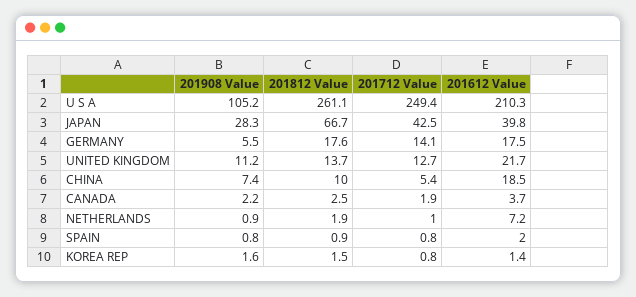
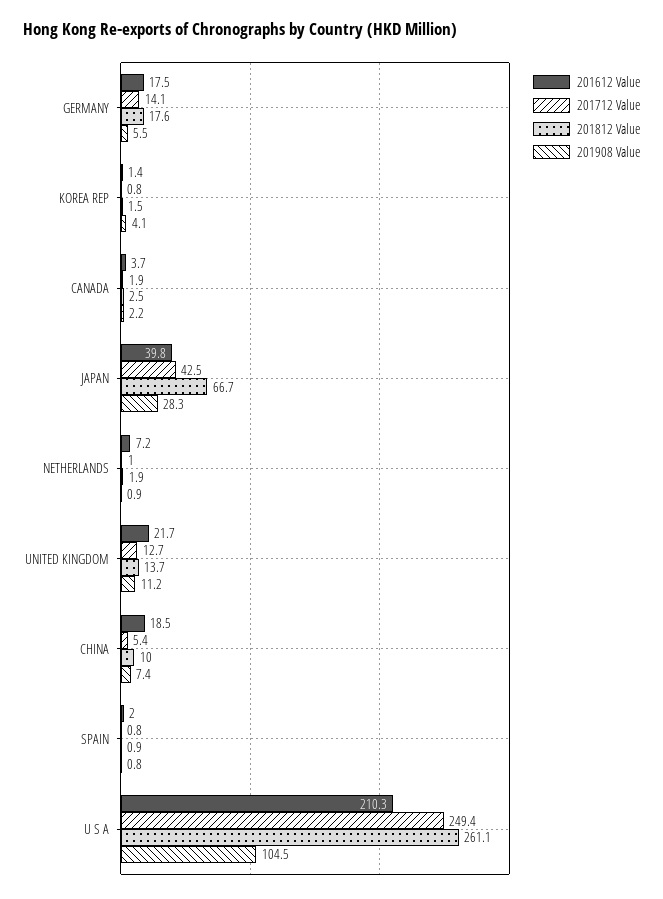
201908 Value, U S A: 105.2 -> 104.5
201908 Value, KOREA REP: 1.6 -> 4.1

